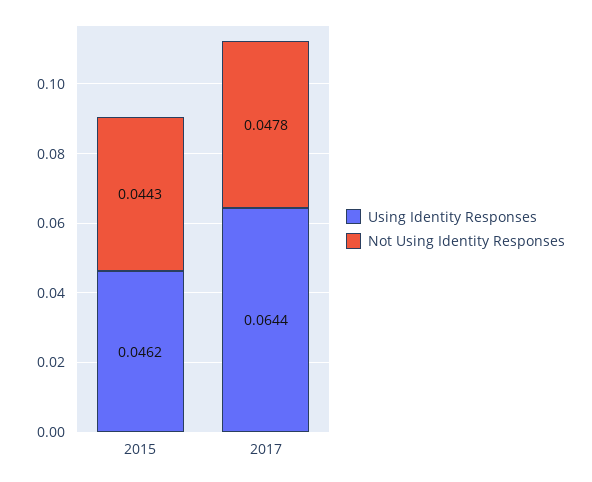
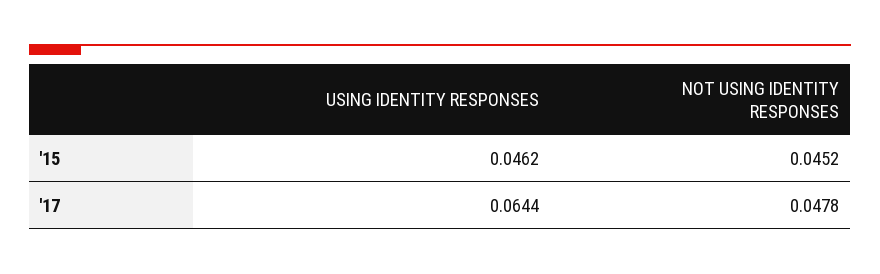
Not Using Identity Responses, 2015: 0.0443 -> 0.0452

